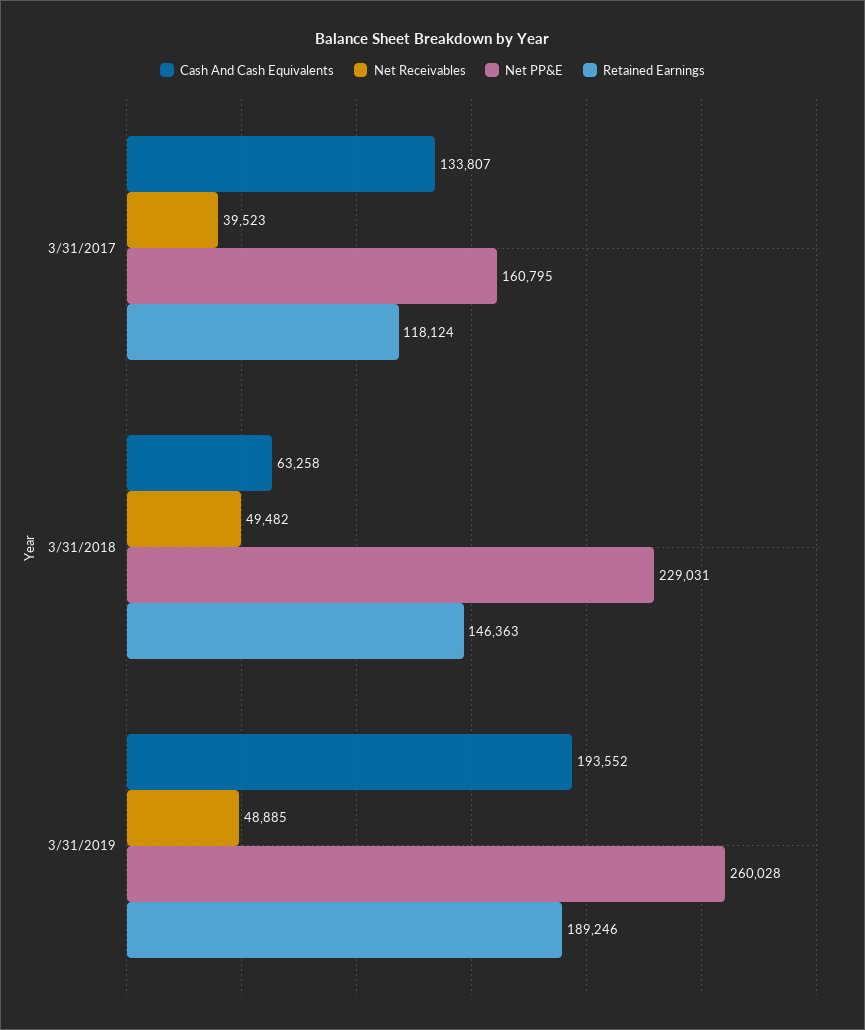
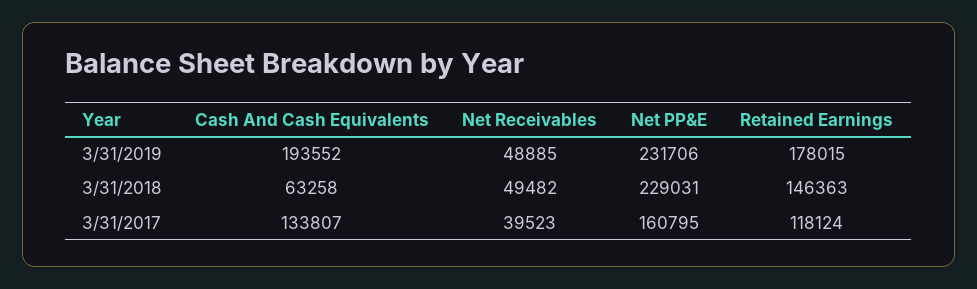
Net PP&E, 3/31/2019: 260028 -> 231706
Retained Earnings, 3/31/2019: 189246 -> 178015

